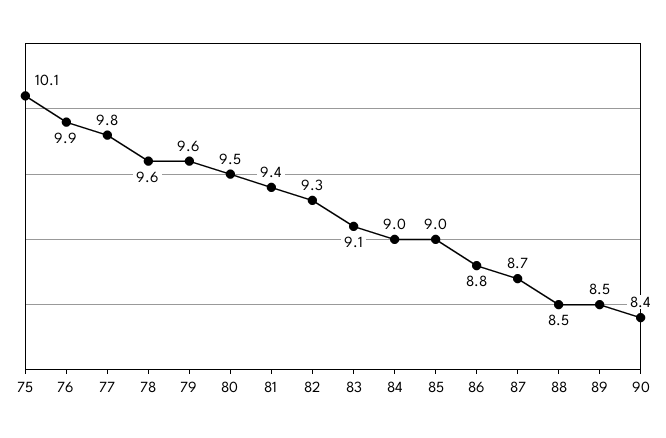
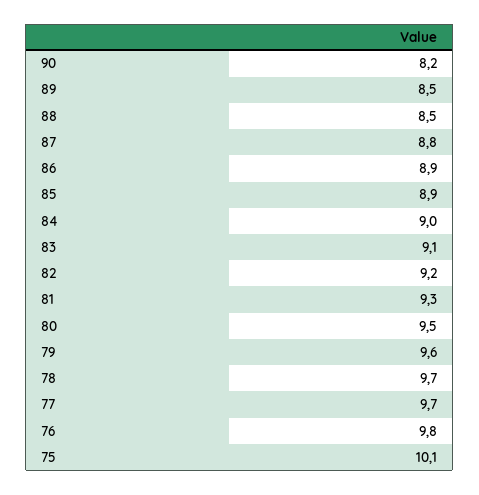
76: 9.9 -> 9.8
77: 9.8 -> 9.7
78: 9.6 -> 9.7
81: 9.4 -> 9.3
82: 9.3 -> 9.2
85: 9 -> 8.9
86: 8.8 -> 8.9
87: 8.7 -> 8.8
90: 8.4 -> 8.2

